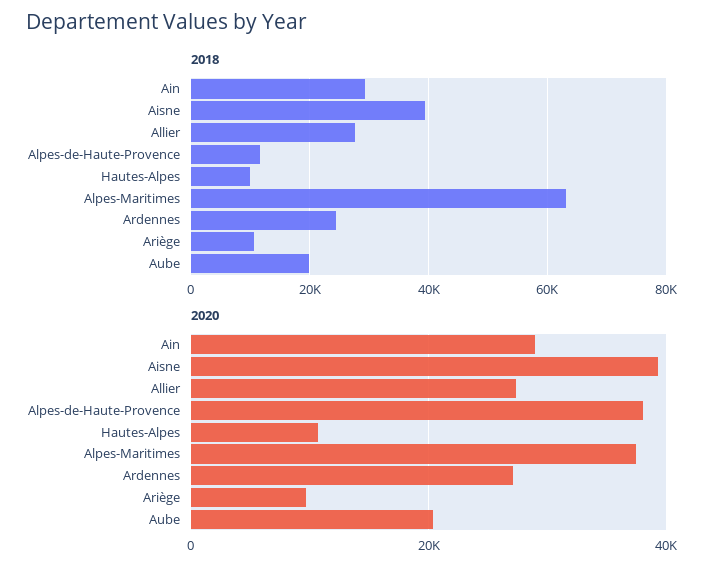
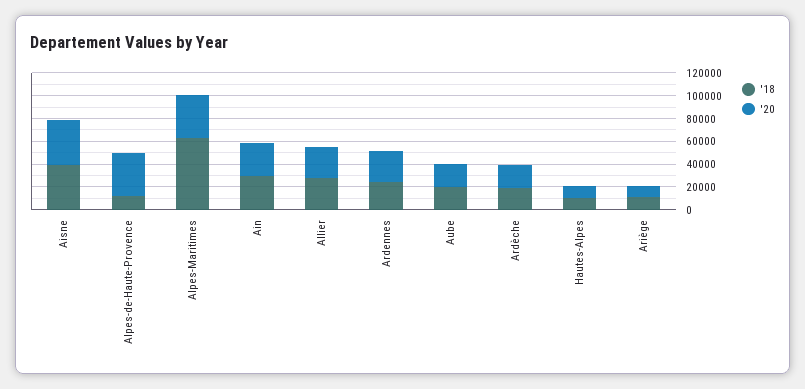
2018, Ardèche: none -> 20000
2020, Ardèche: none -> 20000

